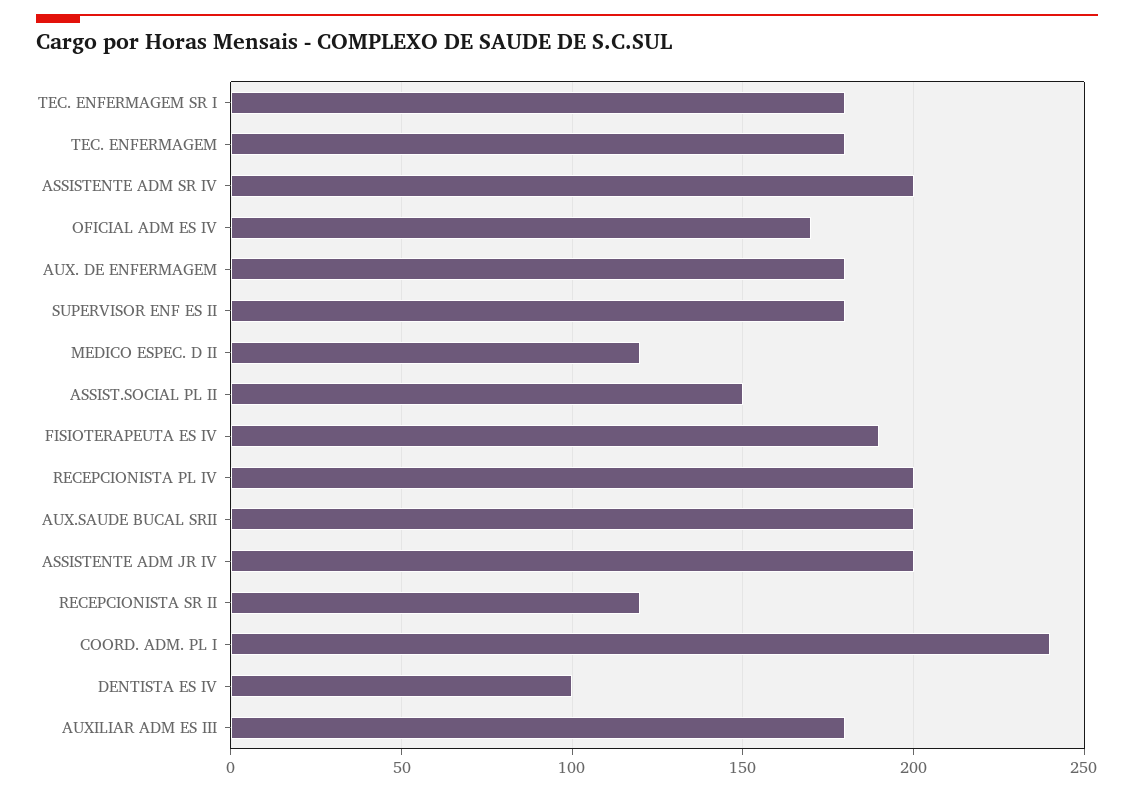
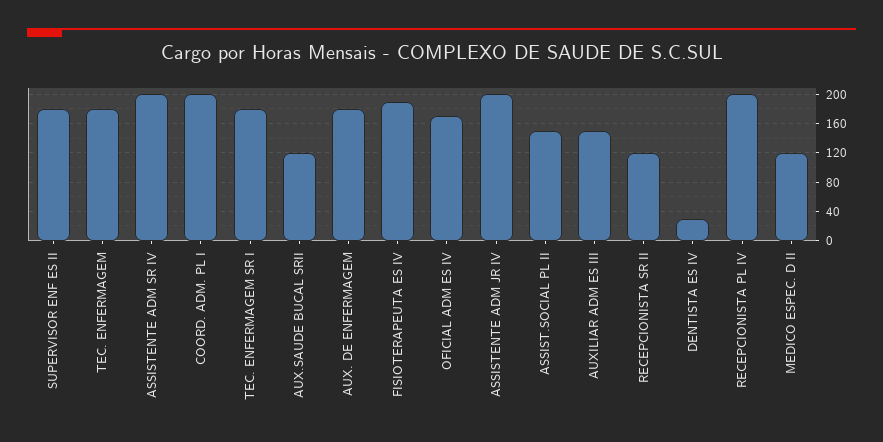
AUX.SAUDE BUCAL SRII: 200 -> 120
COORD. ADM. PL I: 240 -> 200
DENTISTA ES IV: 100 -> 30
AUXILIAR ADM ES III: 180 -> 150

